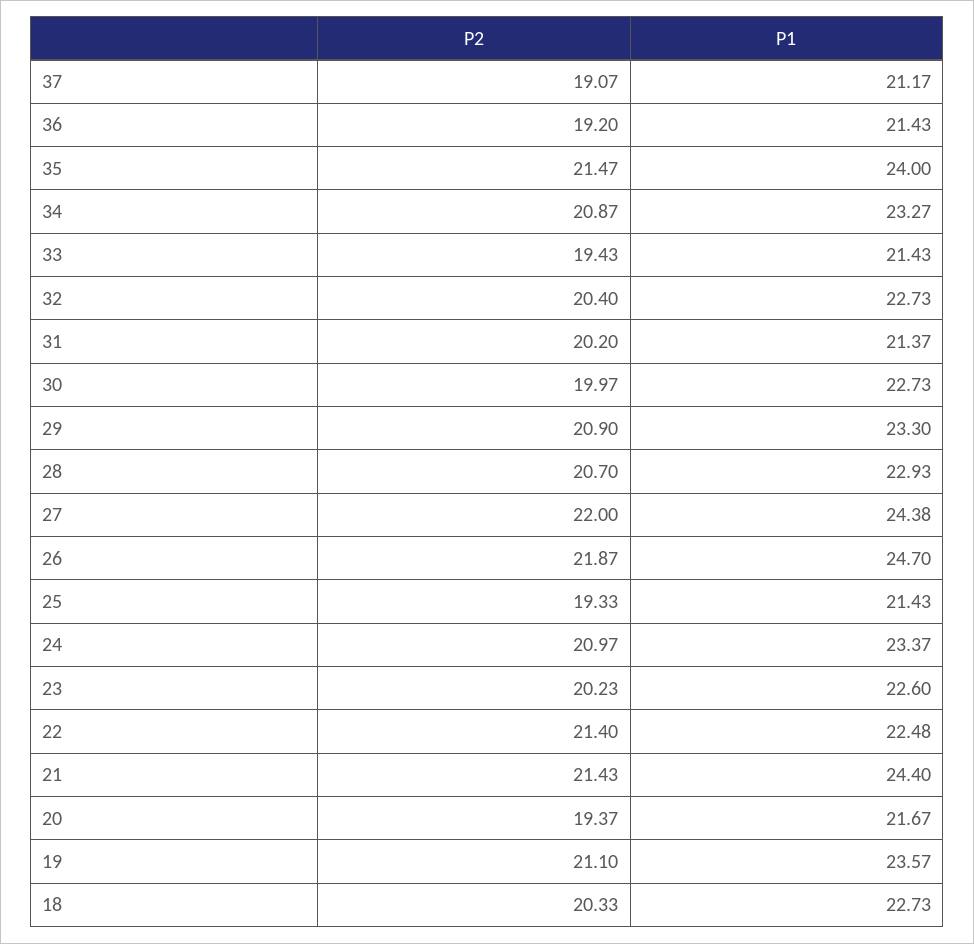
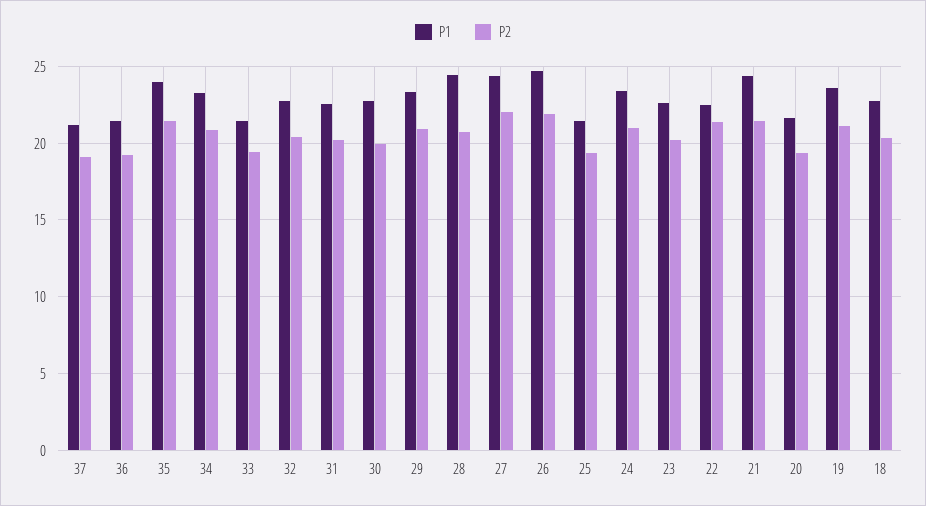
P1, 31: 21.37 -> 22.5
P1, 28: 22.93 -> 24.5

